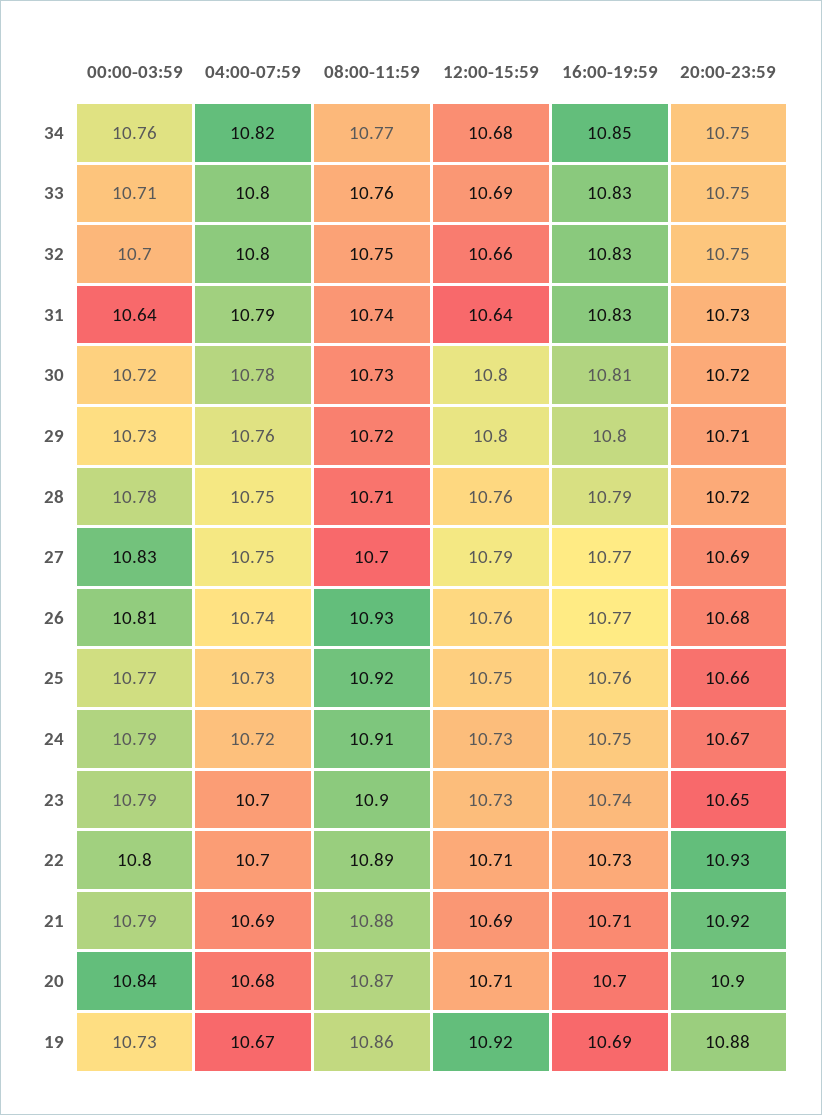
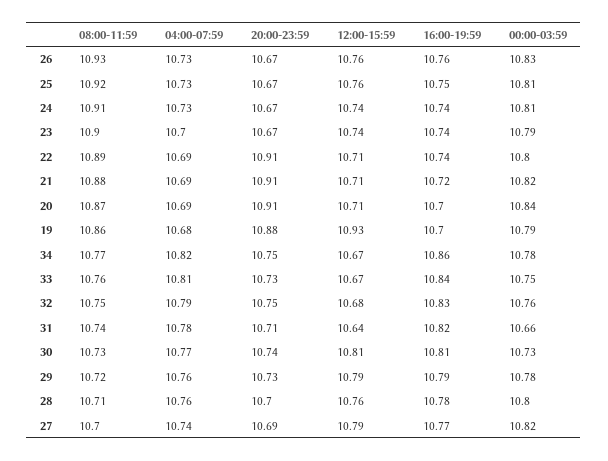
00:00-03:59, 34: 10.76 -> 10.78
12:00-15:59, 34: 10.68 -> 10.67
16:00-19:59, 34: 10.85 -> 10.86
00:00-03:59, 33: 10.71 -> 10.75
04:00-07:59, 33: 10.8 -> 10.81
12:00-15:59, 33: 10.69 -> 10.67
16:00-19:59, 33: 10.83 -> 10.84
20:00-23:59, 33: 10.75 -> 10.73
00:00-03:59, 32: 10.7 -> 10.76
04:00-07:59, 32: 10.8 -> 10.79
12:00-15:59, 32: 10.66 -> 10.68
00:00-03:59, 31: 10.64 -> 10.66
04:00-07:59, 31: 10.79 -> 10.78
16:00-19:59, 31: 10.83 -> 10.82
20:00-23:59, 31: 10.73 -> 10.71
00:00-03:59, 30: 10.72 -> 10.73
04:00-07:59, 30: 10.78 -> 10.77
12:00-15:59, 30: 10.8 -> 10.81
20:00-23:59, 30: 10.72 -> 10.74
00:00-03:59, 29: 10.73 -> 10.78
12:00-15:59, 29: 10.8 -> 10.79
16:00-19:59, 29: 10.8 -> 10.79
20:00-23:59, 29: 10.71 -> 10.73
00:00-03:59, 28: 10.78 -> 10.8
04:00-07:59, 28: 10.75 -> 10.76
16:00-19:59, 28: 10.79 -> 10.78
20:00-23:59, 28: 10.72 -> 10.7
00:00-03:59, 27: 10.83 -> 10.82
04:00-07:59, 27: 10.75 -> 10.74
00:00-03:59, 26: 10.81 -> 10.83
04:00-07:59, 26: 10.74 -> 10.73
16:00-19:59, 26: 10.77 -> 10.76
20:00-23:59, 26: 10.68 -> 10.67
00:00-03:59, 25: 10.77 -> 10.81
12:00-15:59, 25: 10.75 -> 10.76
16:00-19:59, 25: 10.76 -> 10.75
20:00-23:59, 25: 10.66 -> 10.67
00:00-03:59, 24: 10.79 -> 10.81
04:00-07:59, 24: 10.72 -> 10.73
12:00-15:59, 24: 10.73 -> 10.74
16:00-19:59, 24: 10.75 -> 10.74
12:00-15:59, 23: 10.73 -> 10.74
20:00-23:59, 23: 10.65 -> 10.67
04:00-07:59, 22: 10.7 -> 10.69
16:00-19:59, 22: 10.73 -> 10.74
20:00-23:59, 22: 10.93 -> 10.91
00:00-03:59, 21: 10.79 -> 10.82
12:00-15:59, 21: 10.69 -> 10.71
16:00-19:59, 21: 10.71 -> 10.72
20:00-23:59, 21: 10.92 -> 10.91
04:00-07:59, 20: 10.68 -> 10.69
20:00-23:59, 20: 10.9 -> 10.91
00:00-03:59, 19: 10.73 -> 10.79
04:00-07:59, 19: 10.67 -> 10.68
12:00-15:59, 19: 10.92 -> 10.93
16:00-19:59, 19: 10.69 -> 10.7

